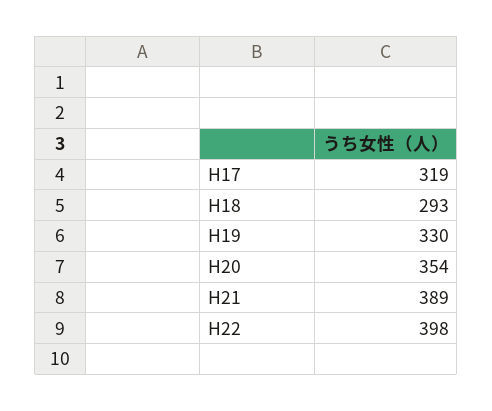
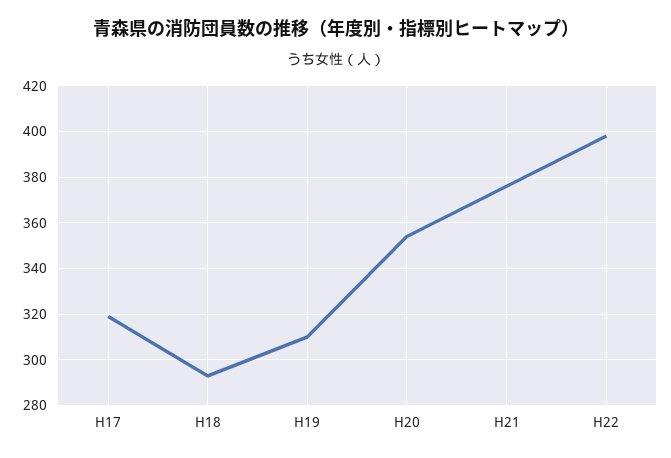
H19: 330 -> 310
H21: 389 -> 375

